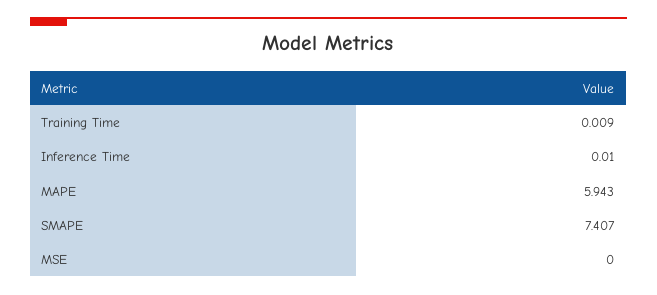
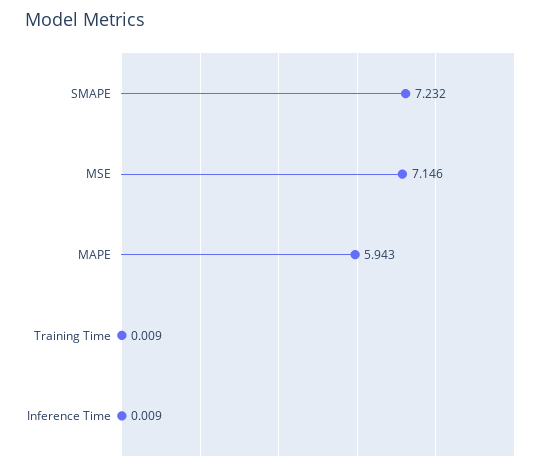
Inference Time: 0.01 -> 0.009
SMAPE: 7.407 -> 7.232
MSE: 0 -> 7.146

